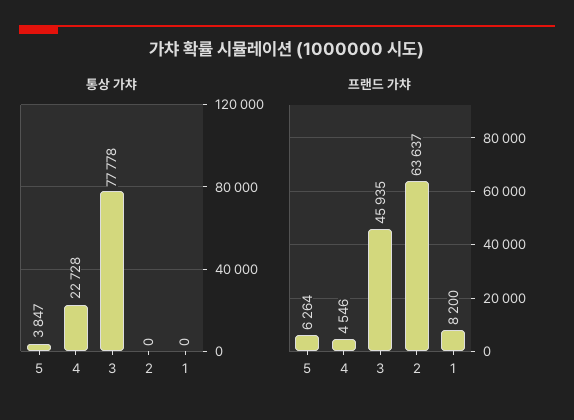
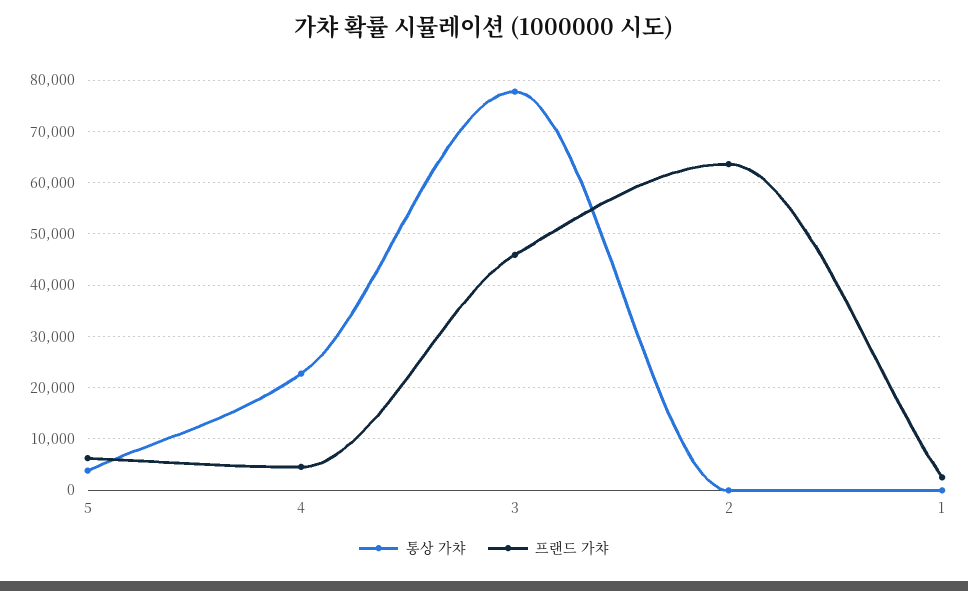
프랜드 가챠, 1: 8200 -> 2000

